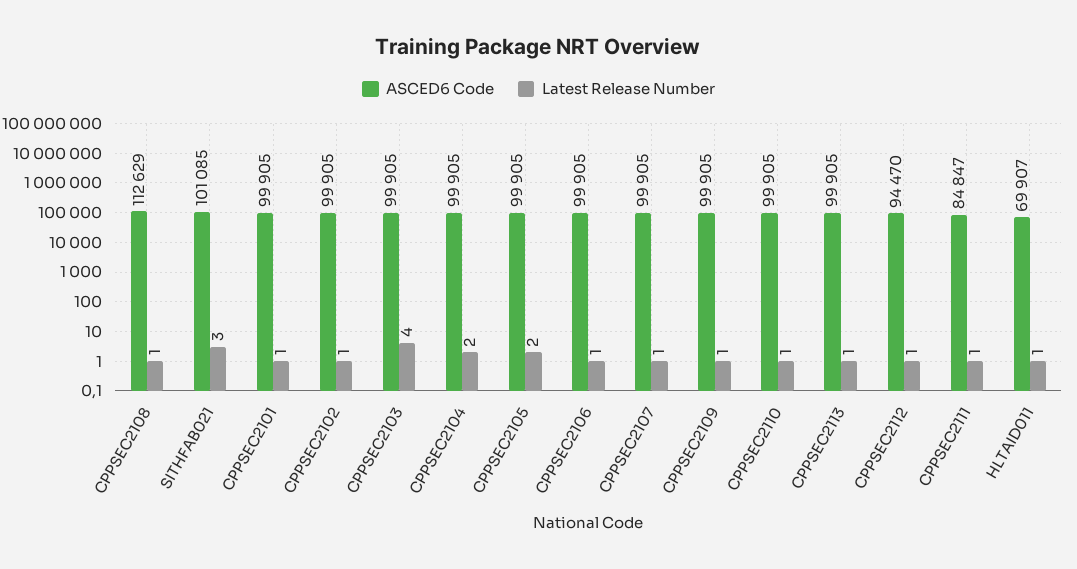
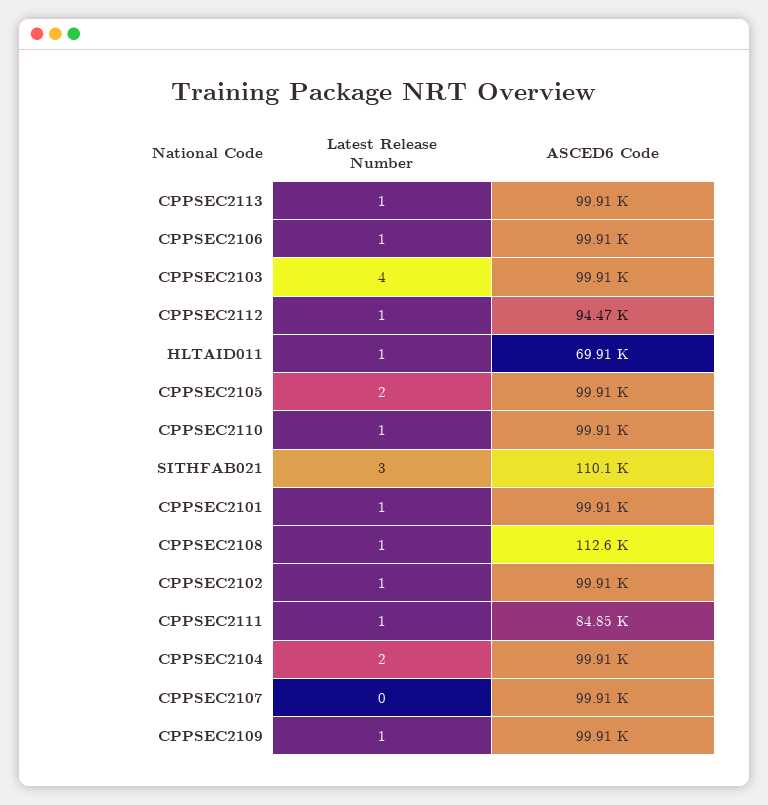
ASCED6 Code, SITHFAB021: 101085 -> 110100
Latest Release Number, CPPSEC2107: 1 -> 0

